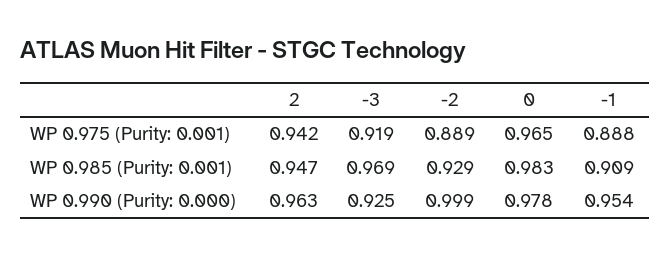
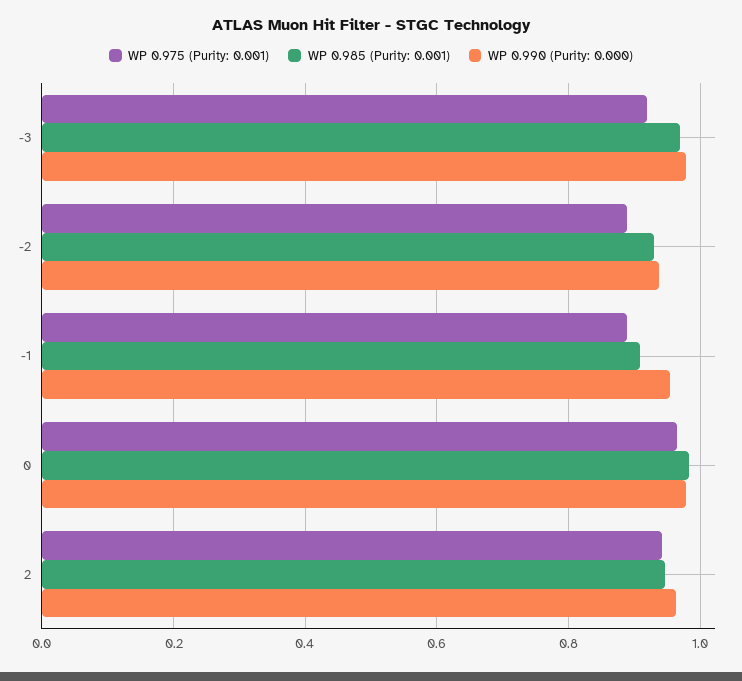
WP 0.990 (Purity: 0.000), -3: 0.925 -> 0.98
WP 0.990 (Purity: 0.000), -2: 0.999 -> 0.94

